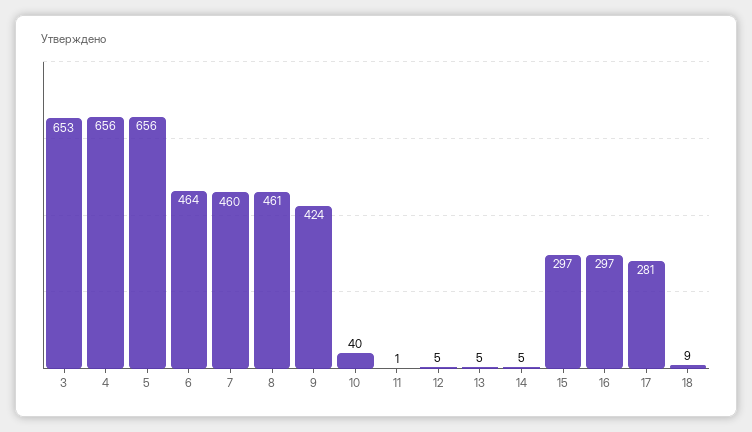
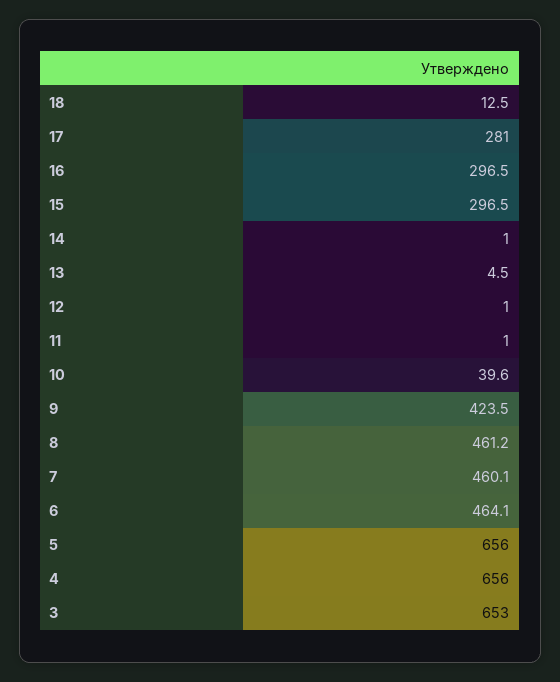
12: 5 -> 1
14: 5 -> 1
18: 9 -> 12.5

